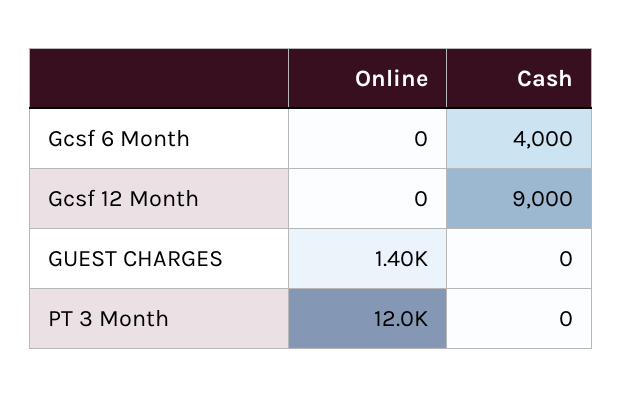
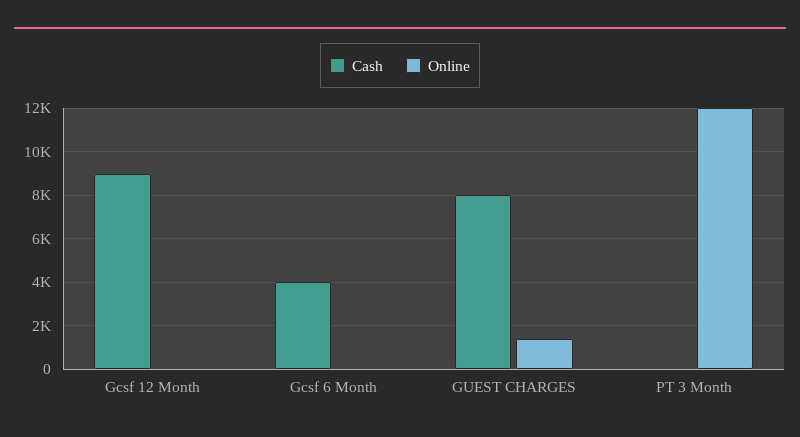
Cash, GUEST CHARGES: 0 -> 8000

